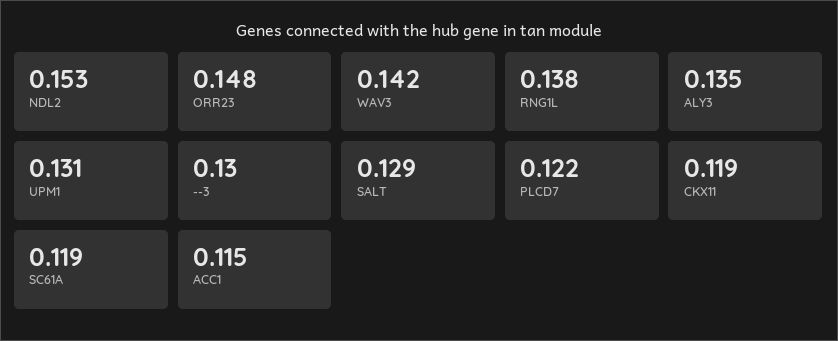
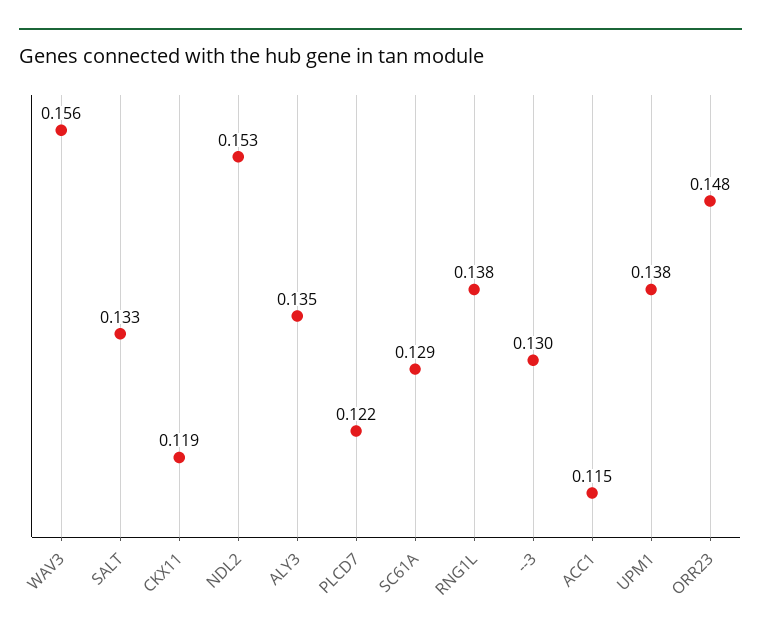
WAV3: 0.142 -> 0.156
UPM1: 0.131 -> 0.138
SALT: 0.129 -> 0.133
SC61A: 0.119 -> 0.129

